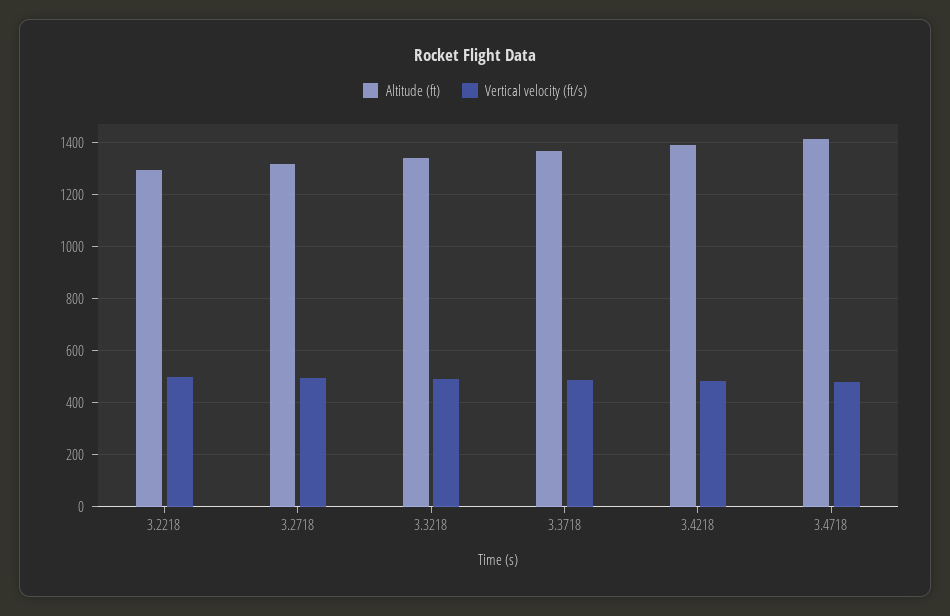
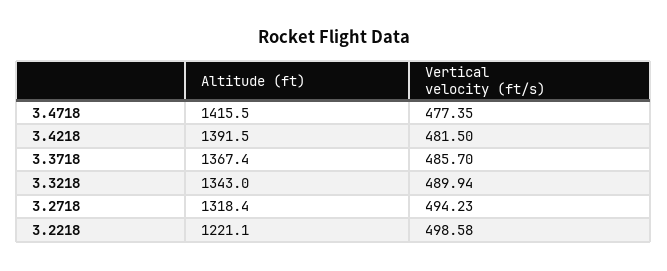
Altitude (ft), 3.2218: 1300 -> 1221.1

